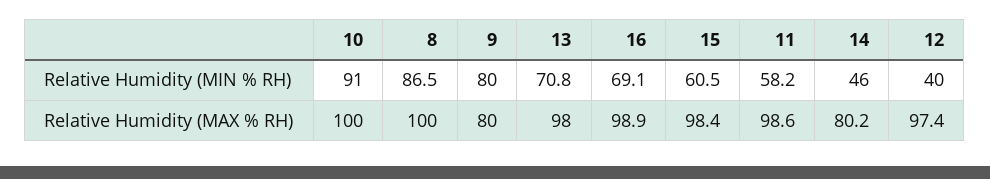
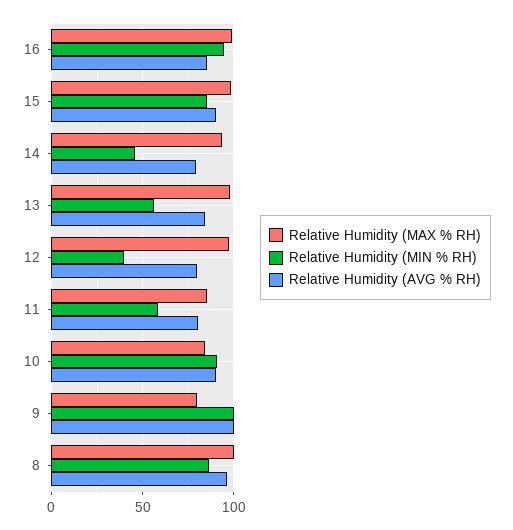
Relative Humidity (MIN % RH), 9: 80 -> 100
Relative Humidity (MIN % RH), 13: 70.8 -> 55
Relative Humidity (MIN % RH), 16: 69.1 -> 95
Relative Humidity (MIN % RH), 15: 60.5 -> 85
Relative Humidity (MAX % RH), 10: 100 -> 85
Relative Humidity (MAX % RH), 11: 98.6 -> 85
Relative Humidity (MAX % RH), 14: 80.2 -> 95
Relative Humidity (AVG % RH), 16: none -> 85
Relative Humidity (AVG % RH), 15: none -> 90
Relative Humidity (AVG % RH), 14: none -> 80
Relative Humidity (AVG % RH), 13: none -> 85
Relative Humidity (AVG % RH), 12: none -> 80
Relative Humidity (AVG % RH), 11: none -> 80
Relative Humidity (AVG % RH), 10: none -> 90
Relative Humidity (AVG % RH), 9: none -> 100
Relative Humidity (AVG % RH), 8: none -> 95

